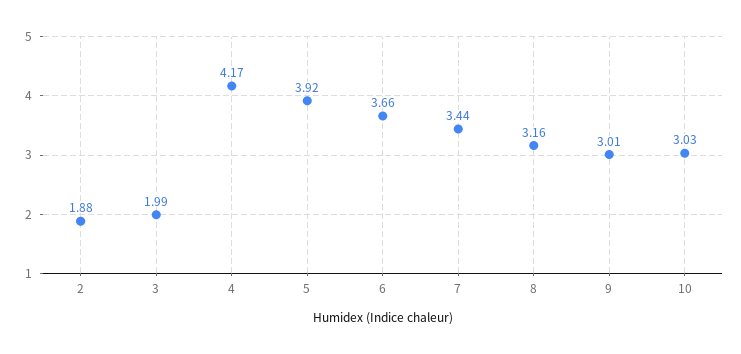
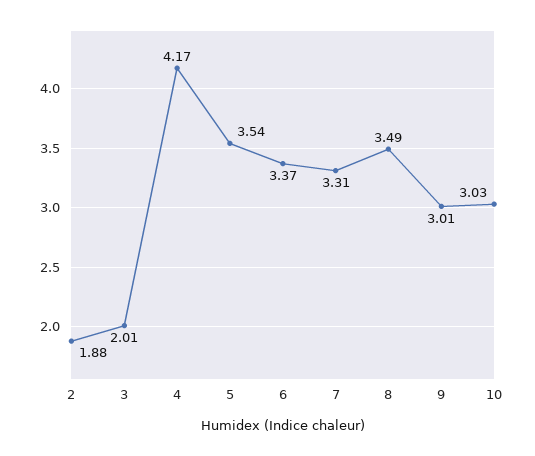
3: 1.99 -> 2.01
5: 3.92 -> 3.54
6: 3.66 -> 3.37
7: 3.44 -> 3.31
8: 3.16 -> 3.49

